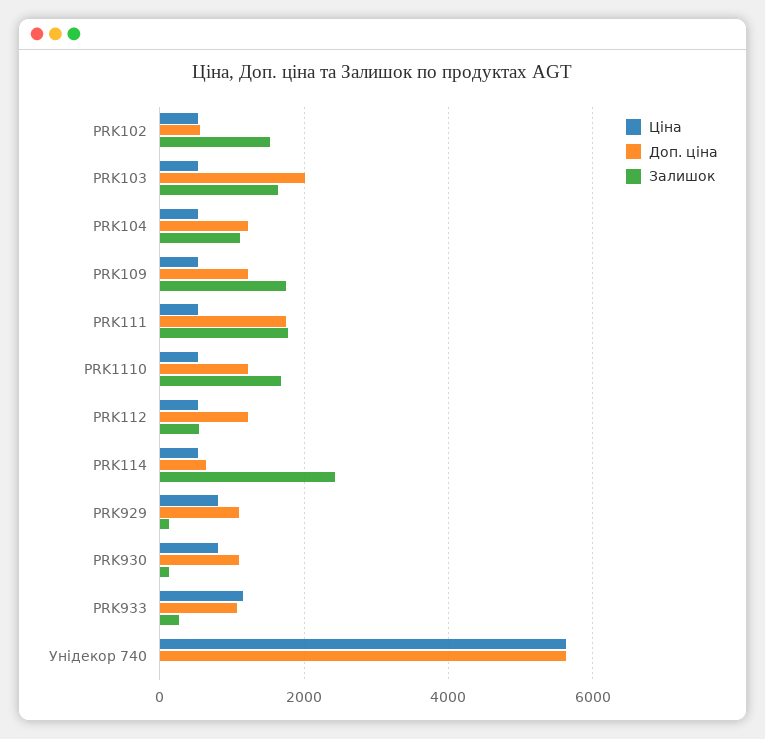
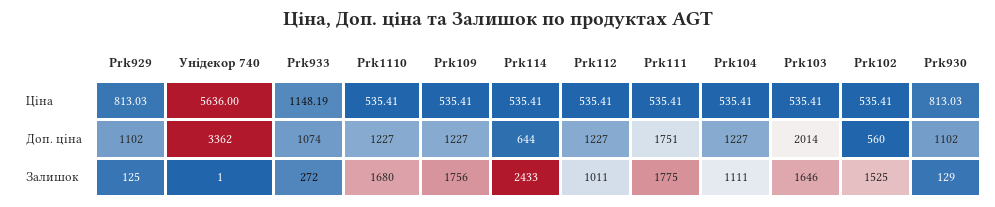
Залишок, PRK112: 600 -> 1011
Доп. ціна, Унідекор 740: 5600 -> 3362

